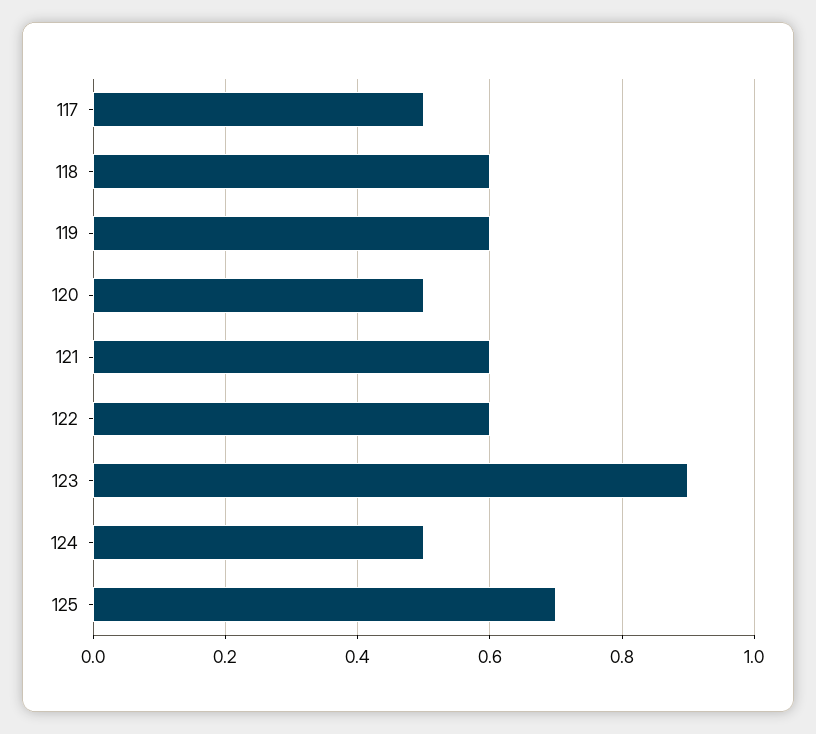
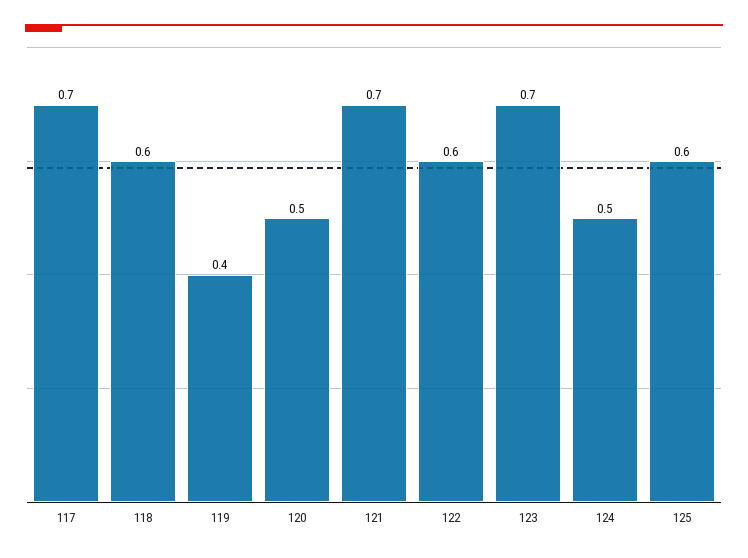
117: 0.5 -> 0.7
119: 0.6 -> 0.4
121: 0.6 -> 0.7
123: 0.9 -> 0.7
125: 0.7 -> 0.6

